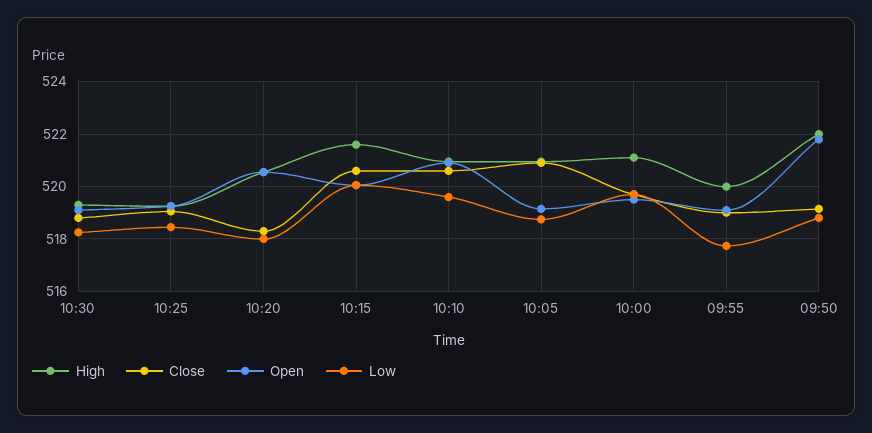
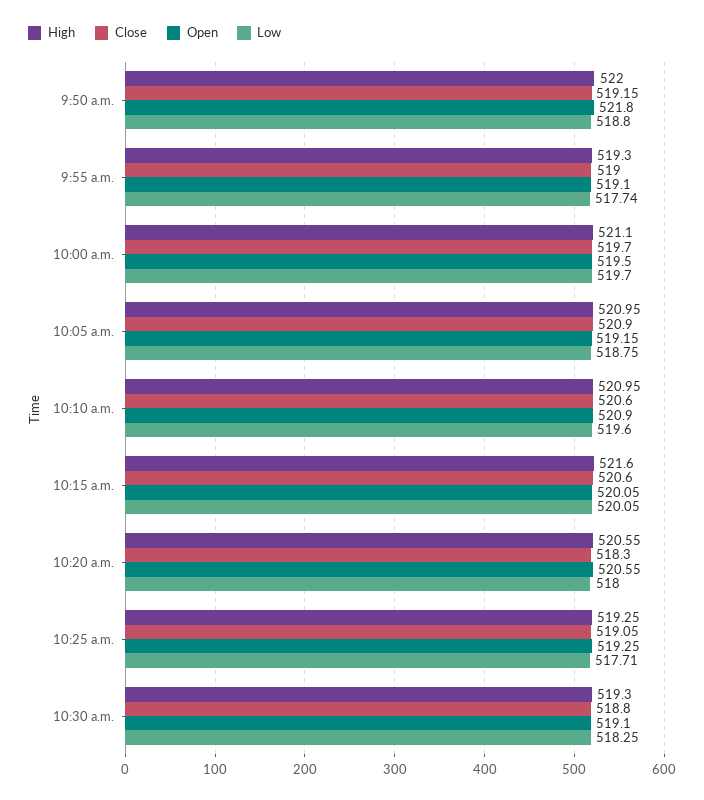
Low, 10:25: 518.5 -> 517.71
High, 09:55: 520 -> 519.3

